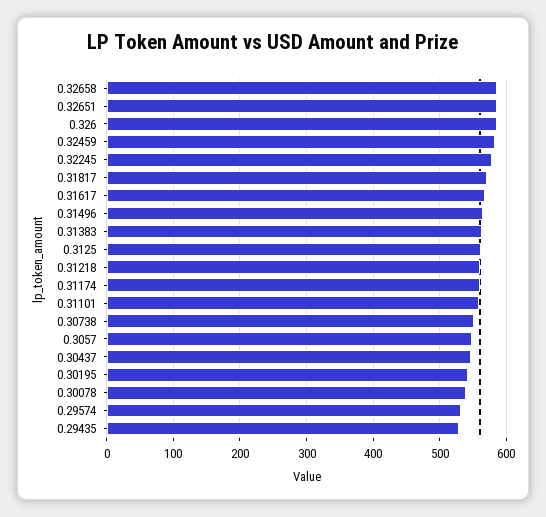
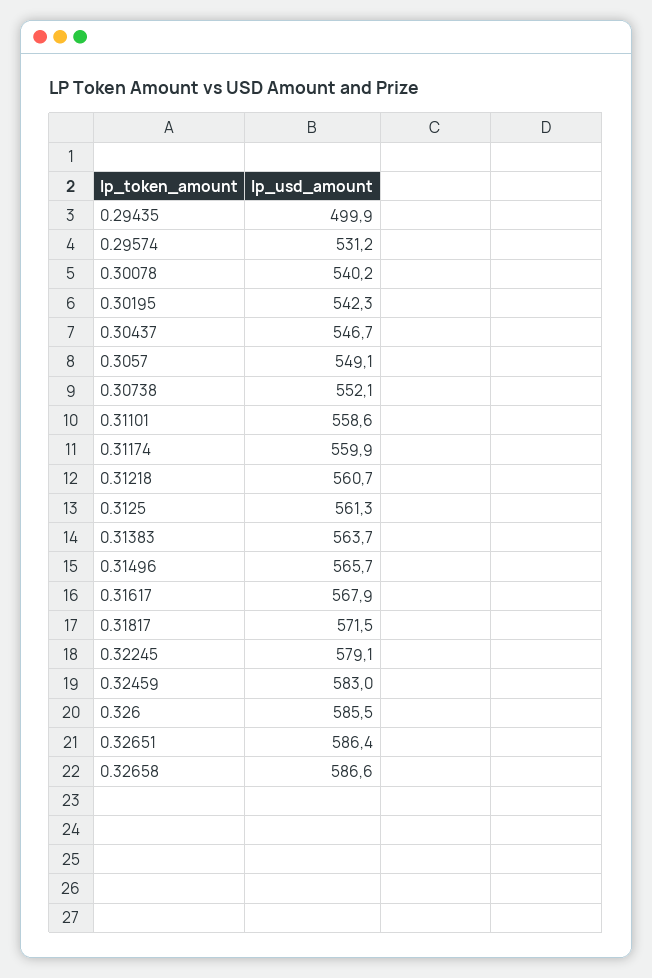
0.29435: 530 -> 499.9

